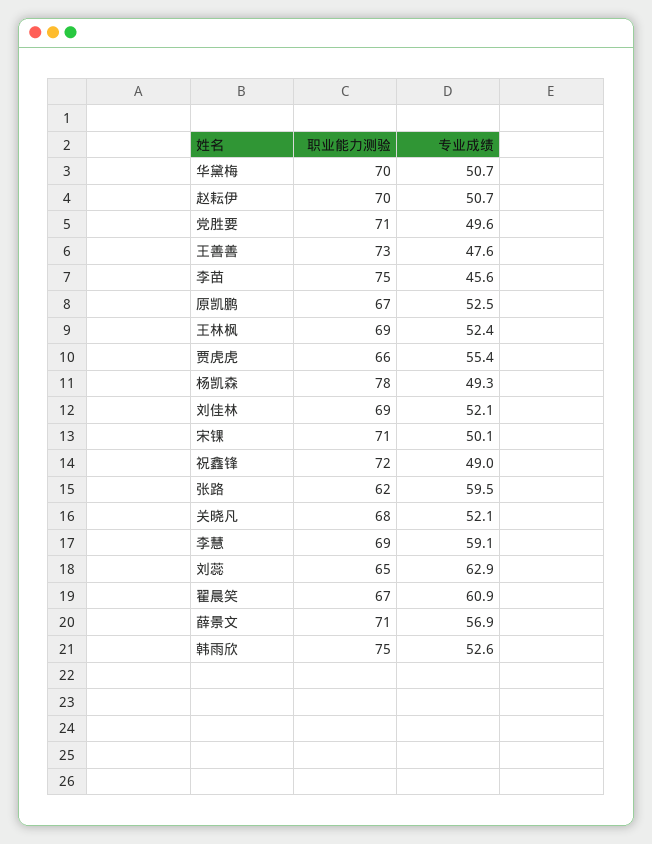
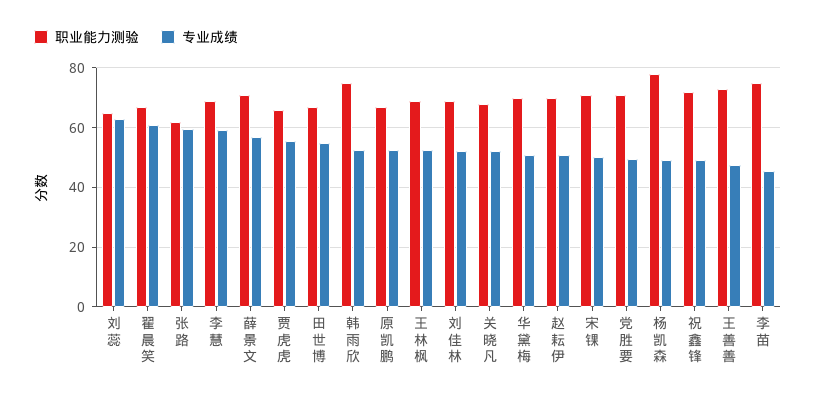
职业能力测验, 田世博: none -> 67.5
专业成绩, 田世博: none -> 55

